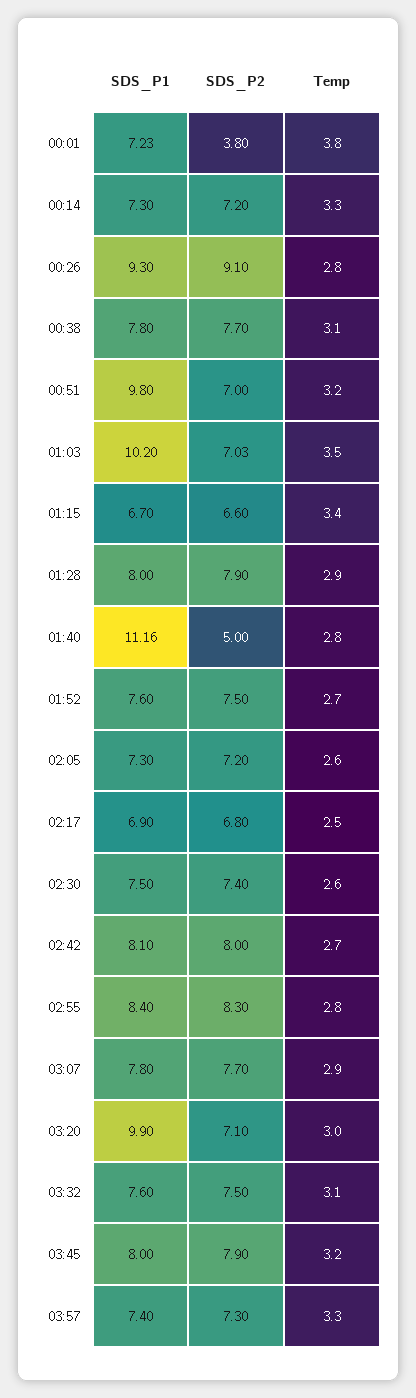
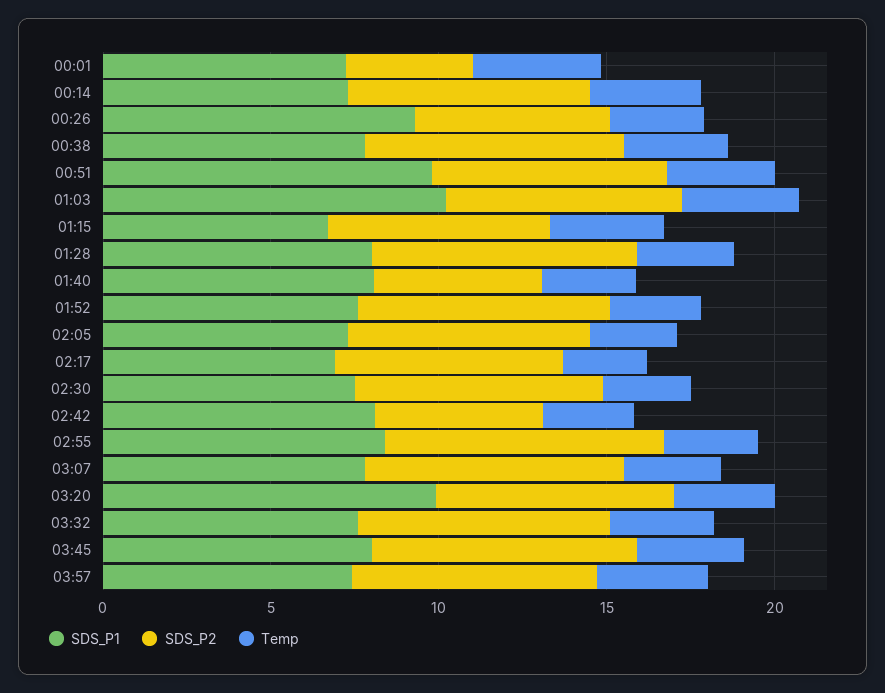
SDS_P2, 00:26: 9.1 -> 6
SDS_P1, 01:40: 11.16 -> 8
SDS_P2, 02:42: 8 -> 5

